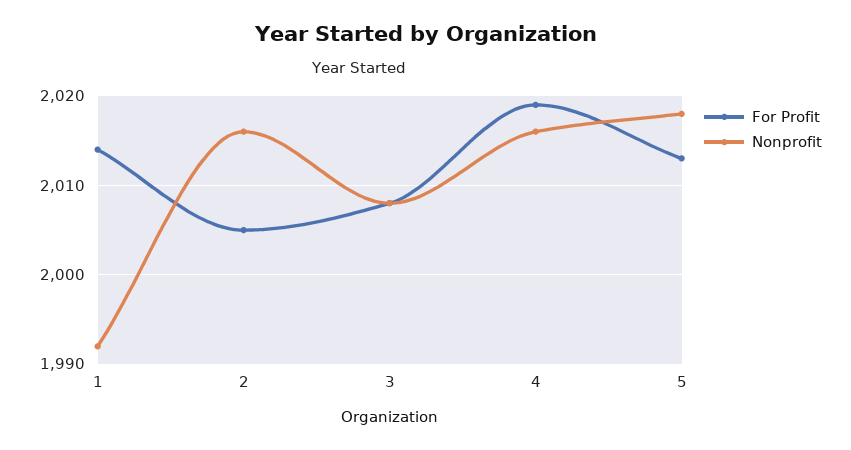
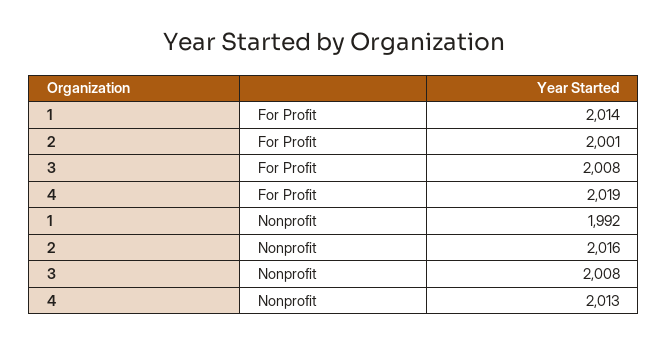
For Profit, 2: 2005 -> 2001
Nonprofit, 4: 2016 -> 2013
For Profit, 5: 2013 -> none
Nonprofit, 5: 2018 -> none

